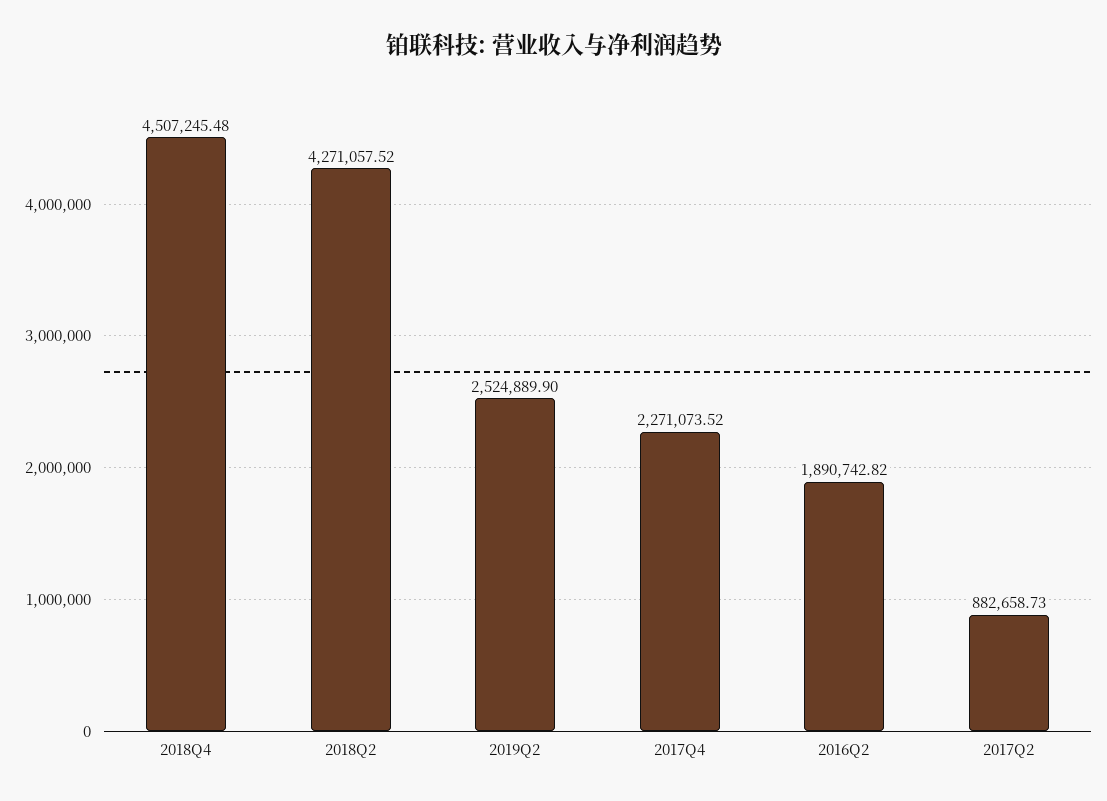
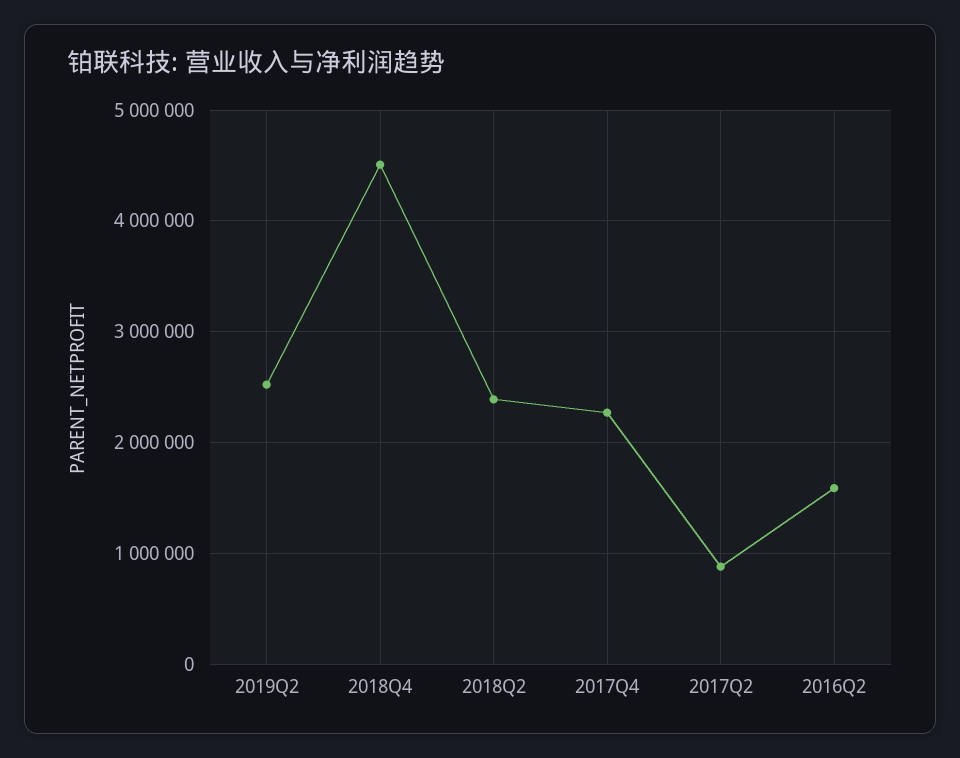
2018Q2: 4271057.52 -> 2400000
2016Q2: 1890742.82 -> 1600000

